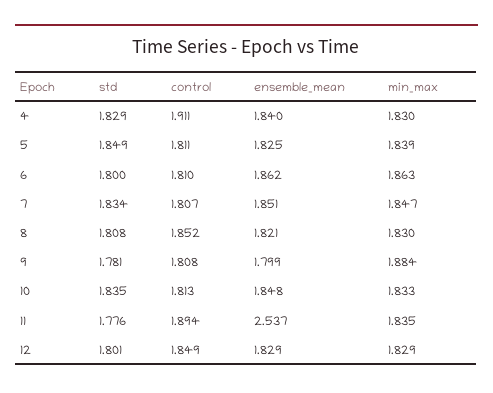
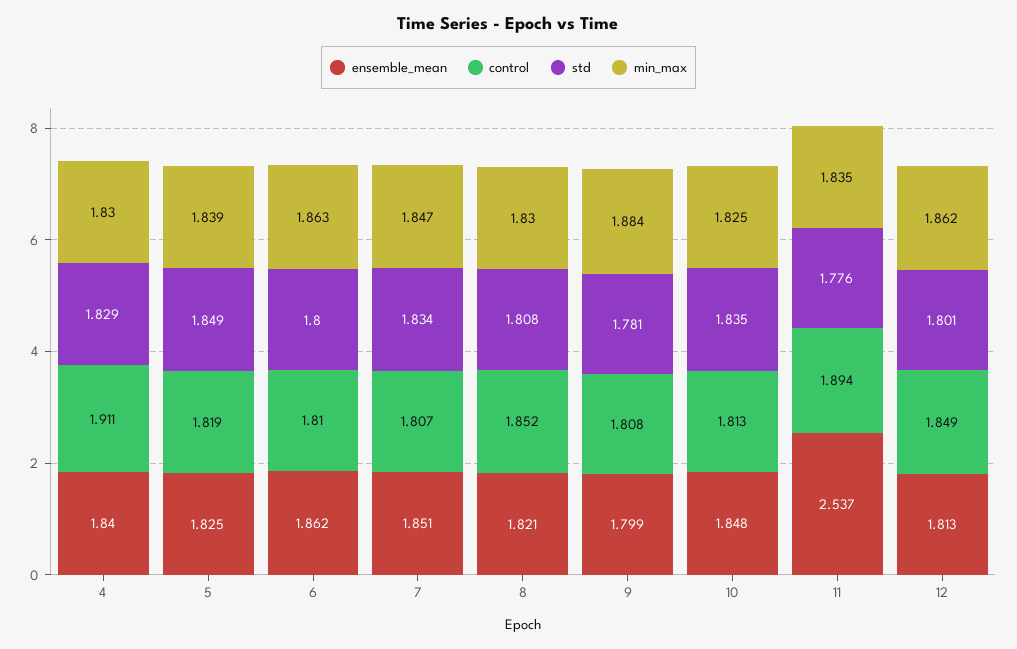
control, 5: 1.811 -> 1.819
min_max, 10: 1.833 -> 1.825
ensemble_mean, 12: 1.829 -> 1.813
min_max, 12: 1.829 -> 1.862

